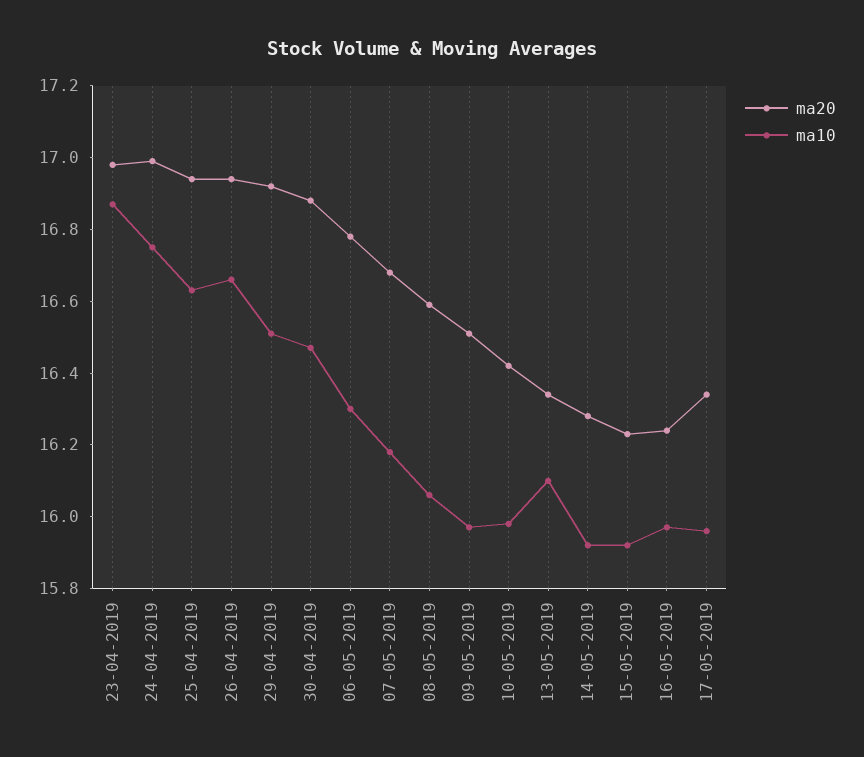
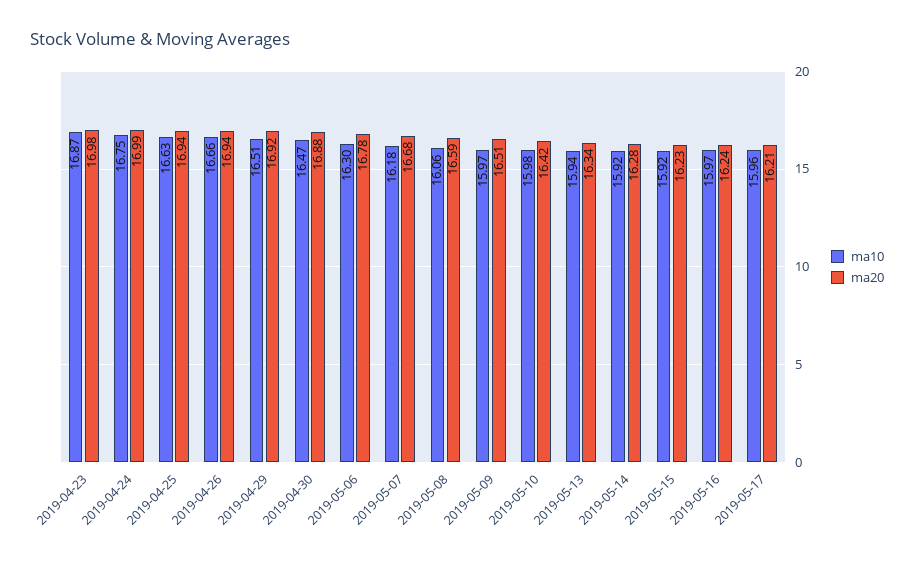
ma10, 13-05-2019: 16.1 -> 15.94
ma20, 17-05-2019: 16.35 -> 16.21

